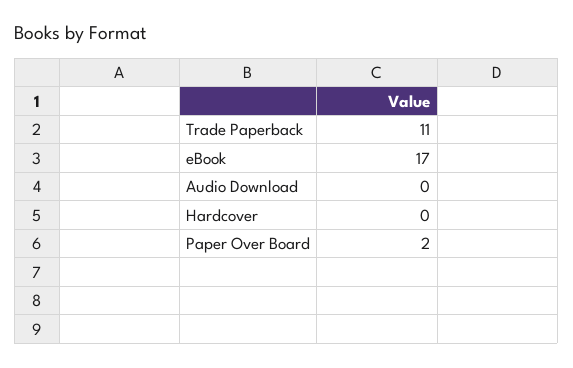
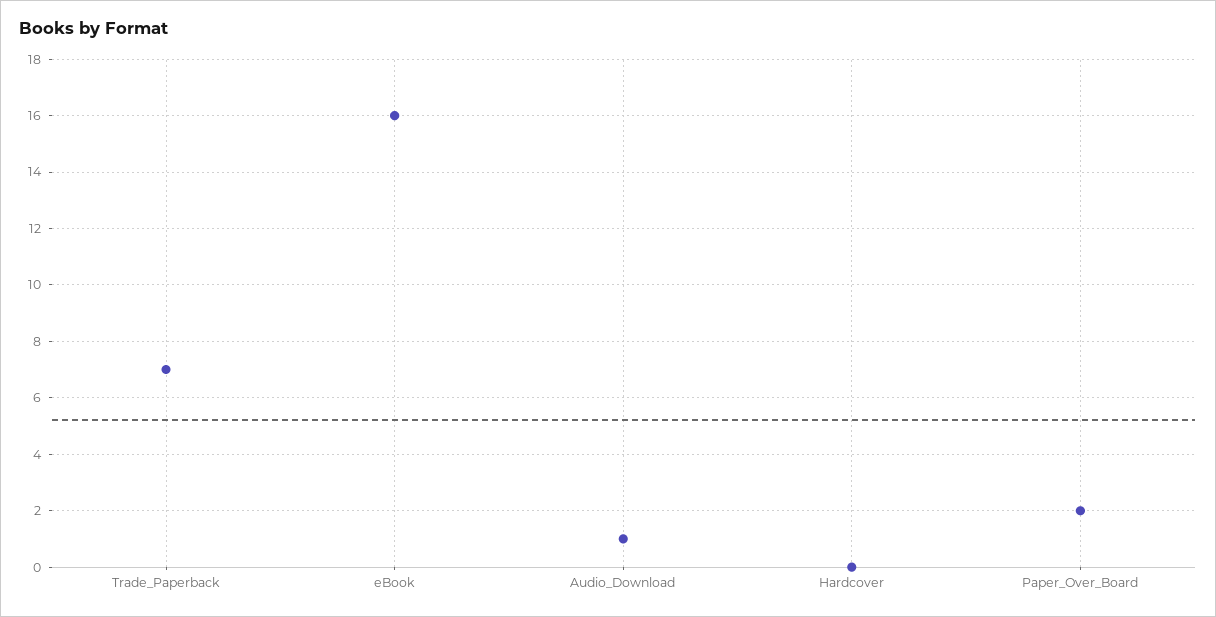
Trade Paperback: 11 -> 7
eBook: 17 -> 16
Audio Download: 0 -> 1

